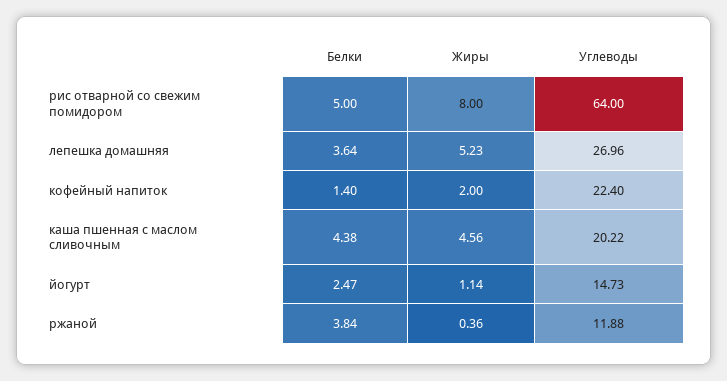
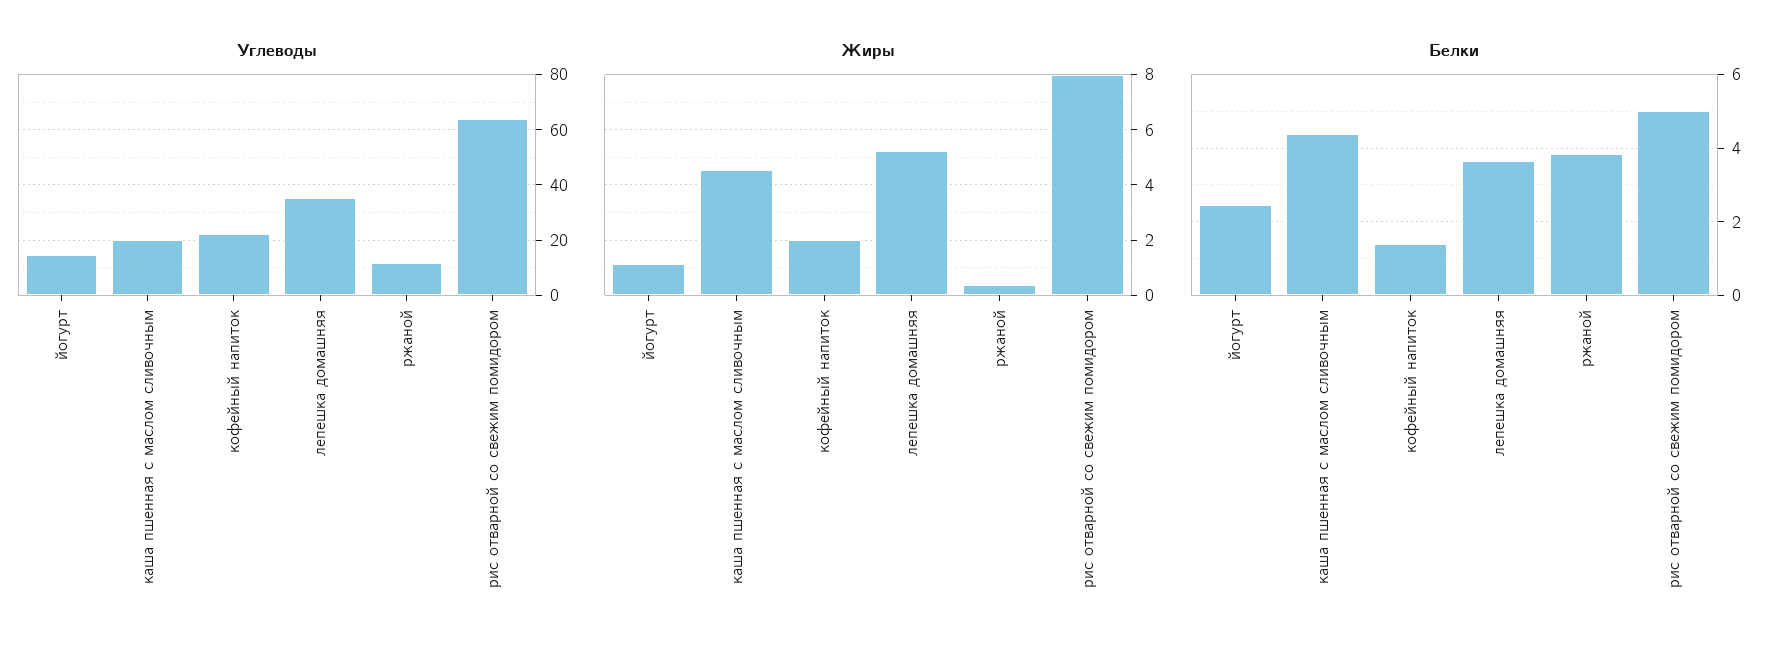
Углеводы, лепешка домашняя: 26.96 -> 35

